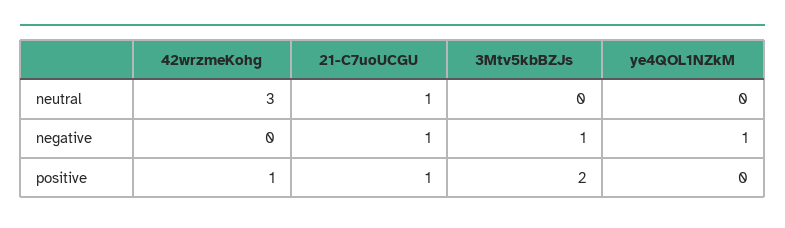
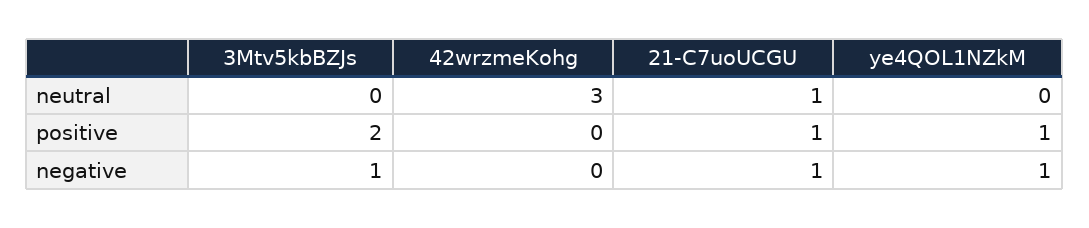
42wrzmeKohg, positive: 1 -> 0
ye4QOL1NZkM, positive: 0 -> 1

